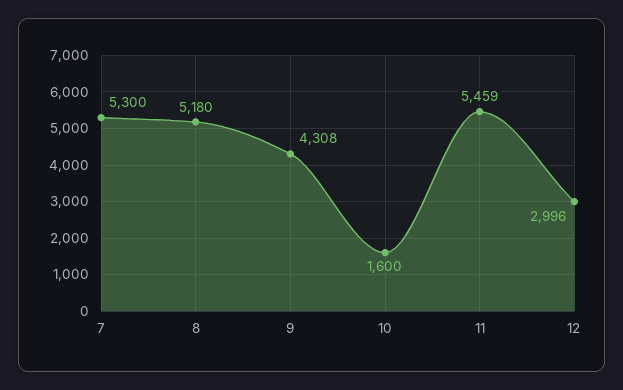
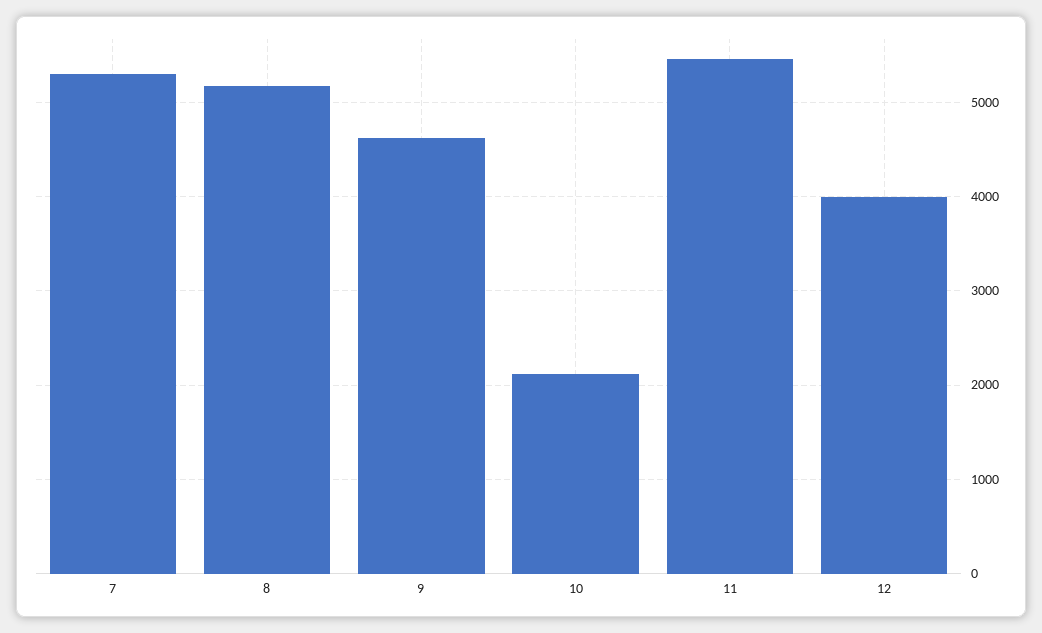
9: 4308 -> 4600
10: 1600 -> 2100
12: 2996 -> 4000

